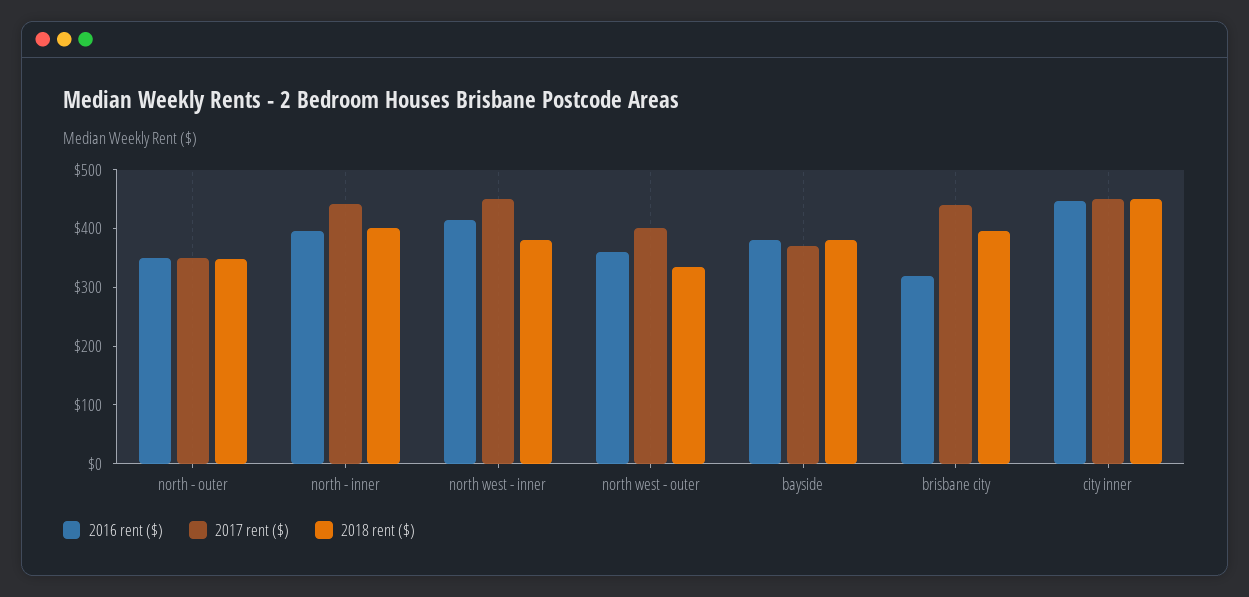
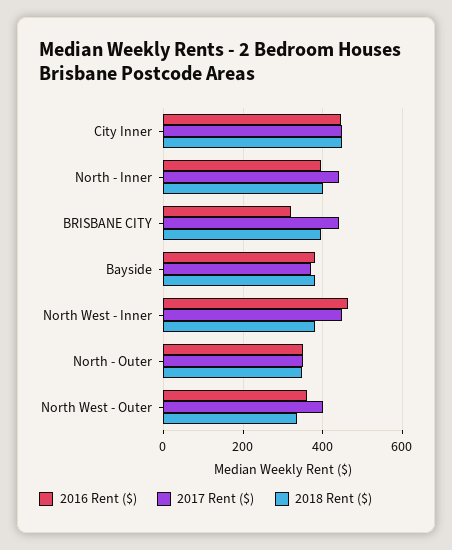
2016 rent ($), north west - inner: 420 -> 460

